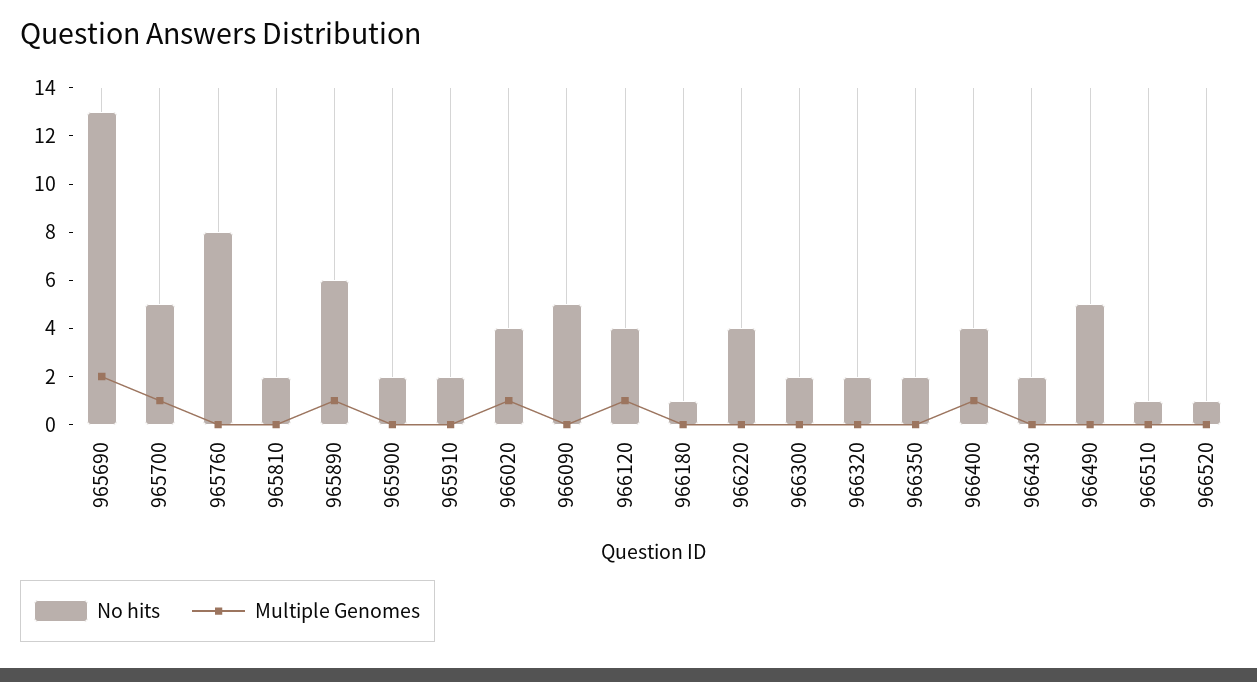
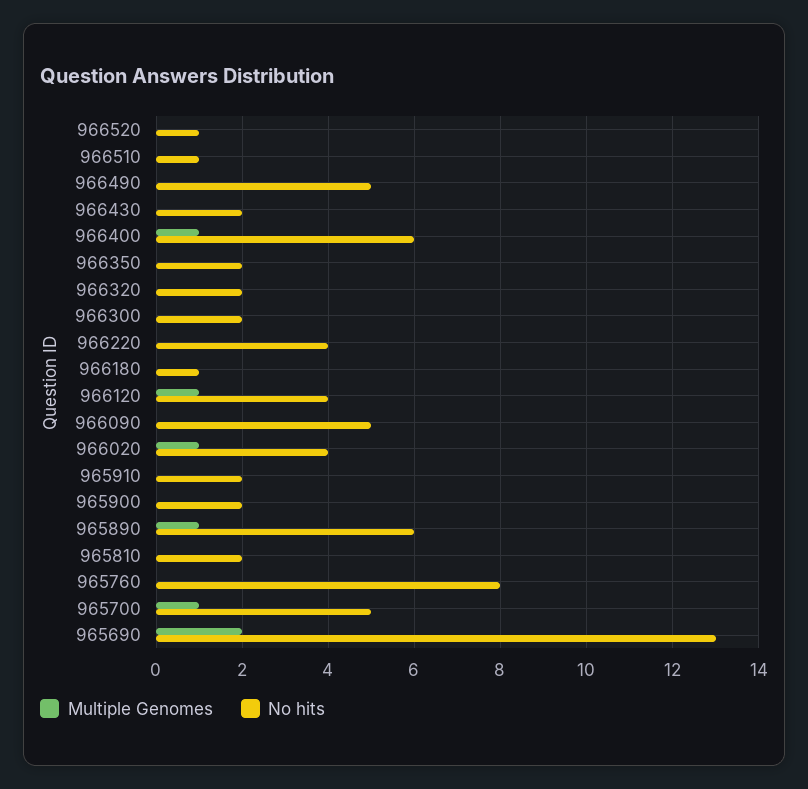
No hits, 966400: 4 -> 6

